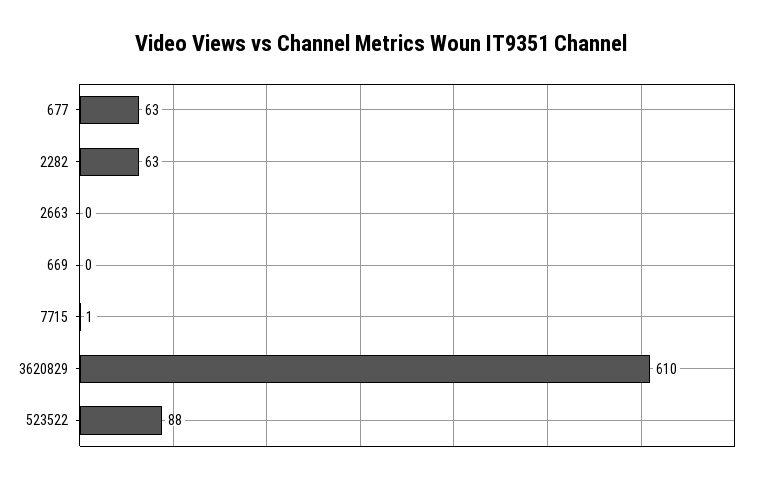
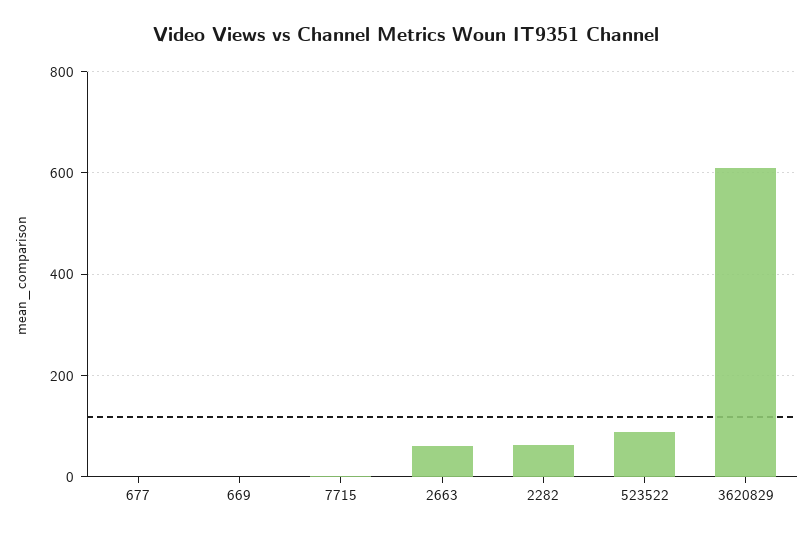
677: 63 -> 0
2663: 0 -> 60

